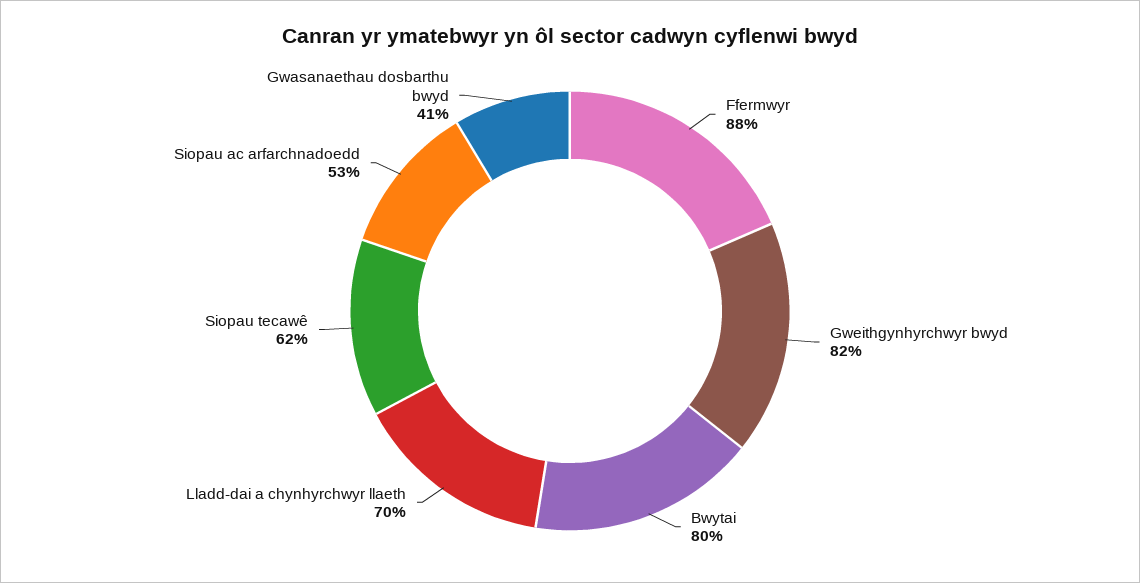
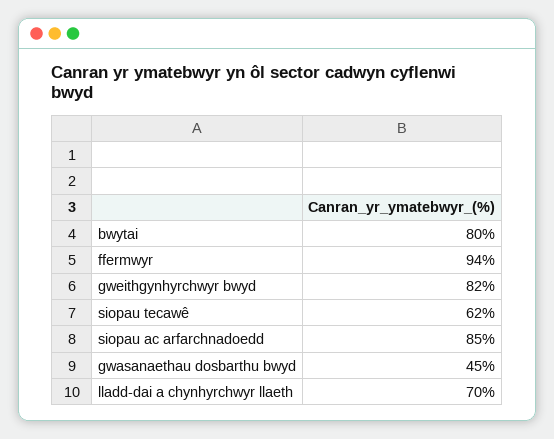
Ffermwyr: 88 -> 94
Siopau ac arfarchnadoedd: 53 -> 85
Gwasanaethau dosbarthu bwyd: 41 -> 45

